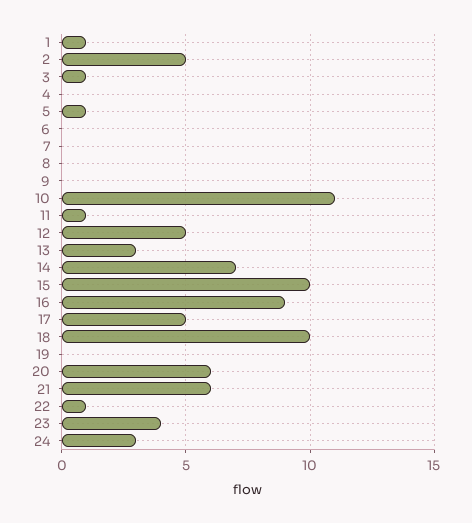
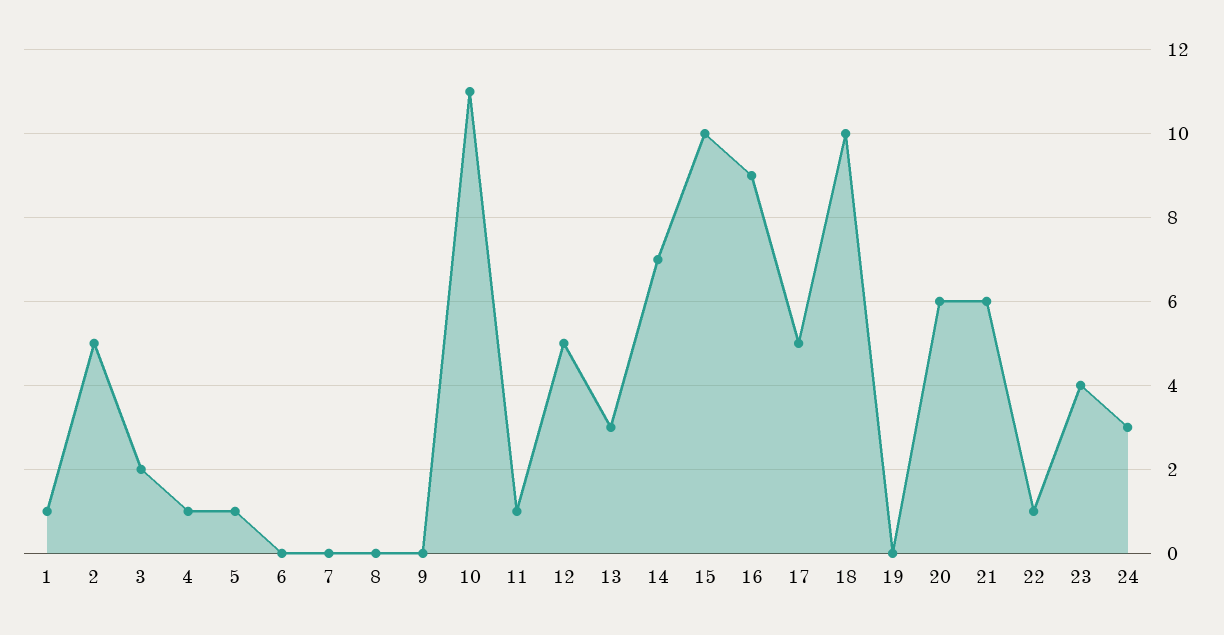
3: 1 -> 2
4: 0 -> 1

